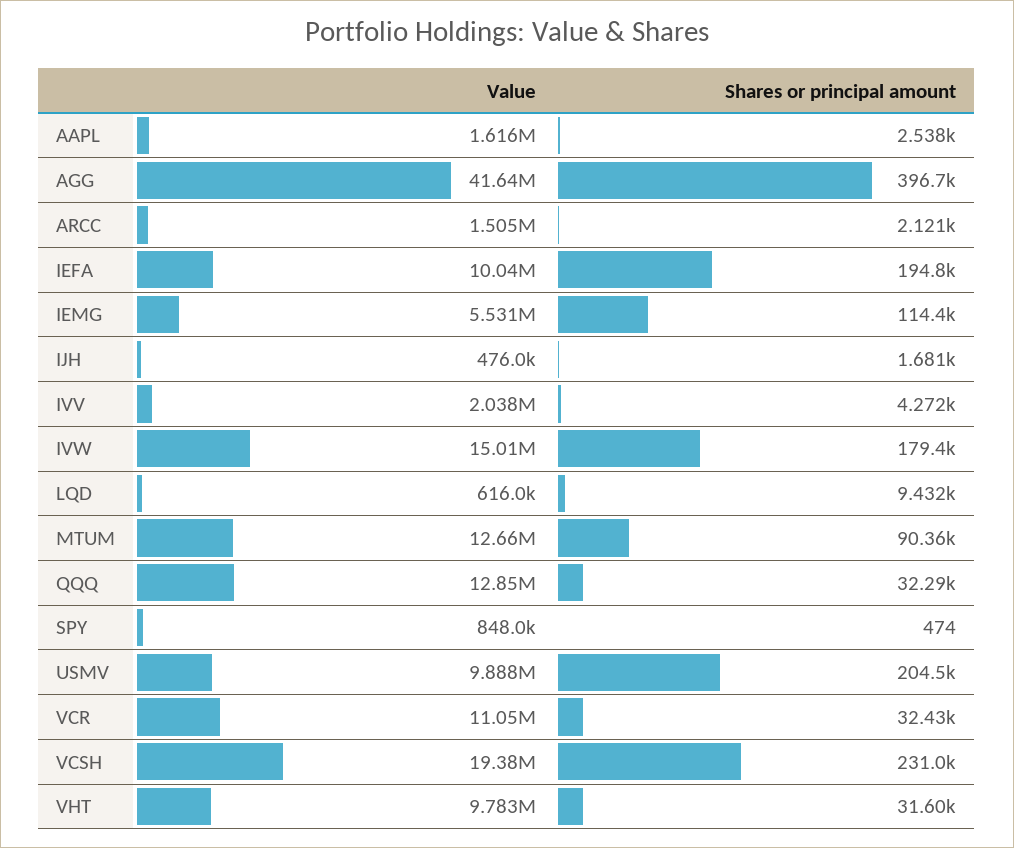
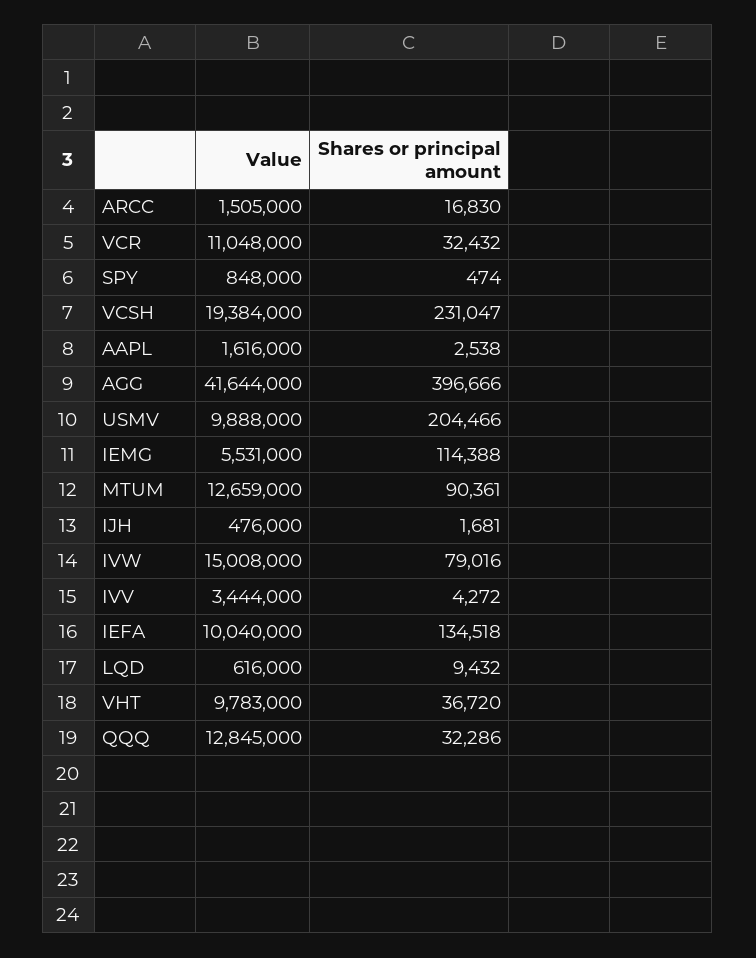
Shares or principal amount, ARCC: 2121 -> 16830
Shares or principal amount, IEFA: 194800 -> 134518
Value, IVV: 2038000 -> 3444000
Shares or principal amount, IVW: 179400 -> 79016
Shares or principal amount, VHT: 31600 -> 36720

